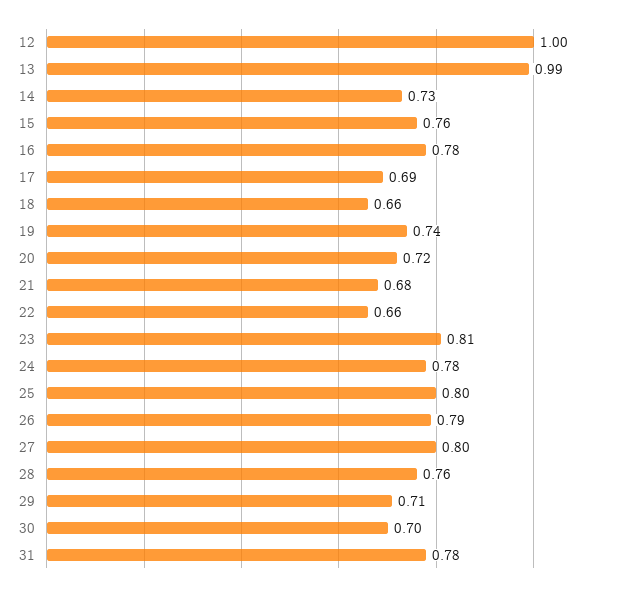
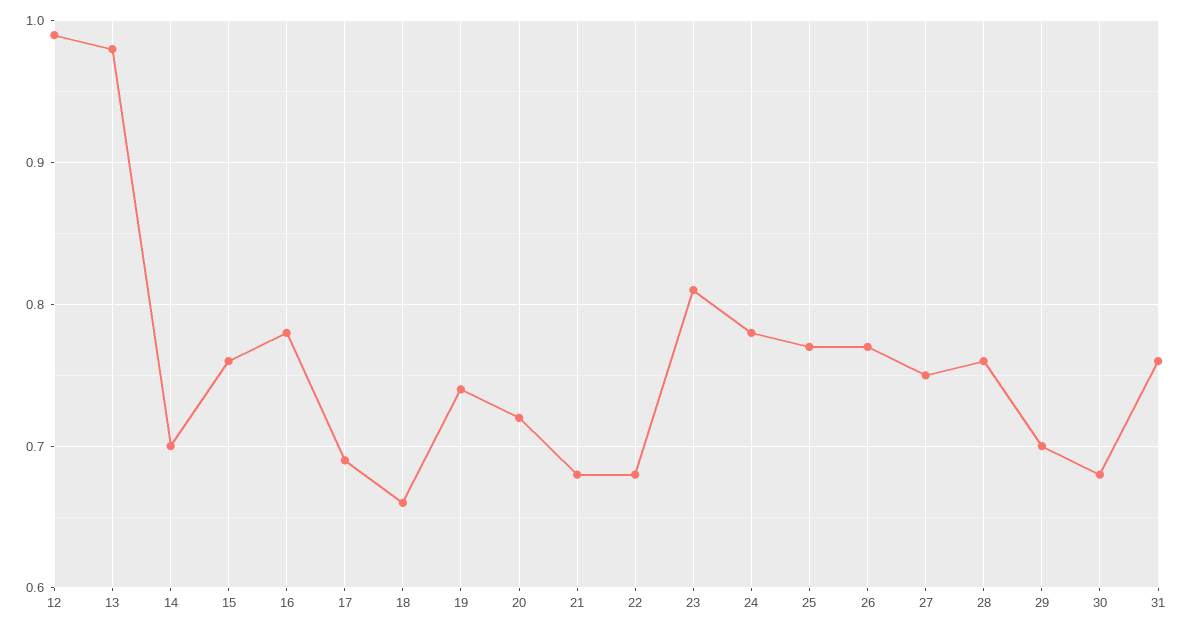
12: 1 -> 0.99
13: 0.99 -> 0.98
14: 0.73 -> 0.7
22: 0.66 -> 0.68
25: 0.8 -> 0.77
26: 0.79 -> 0.77
27: 0.8 -> 0.75
29: 0.71 -> 0.7
30: 0.7 -> 0.68
31: 0.78 -> 0.76

